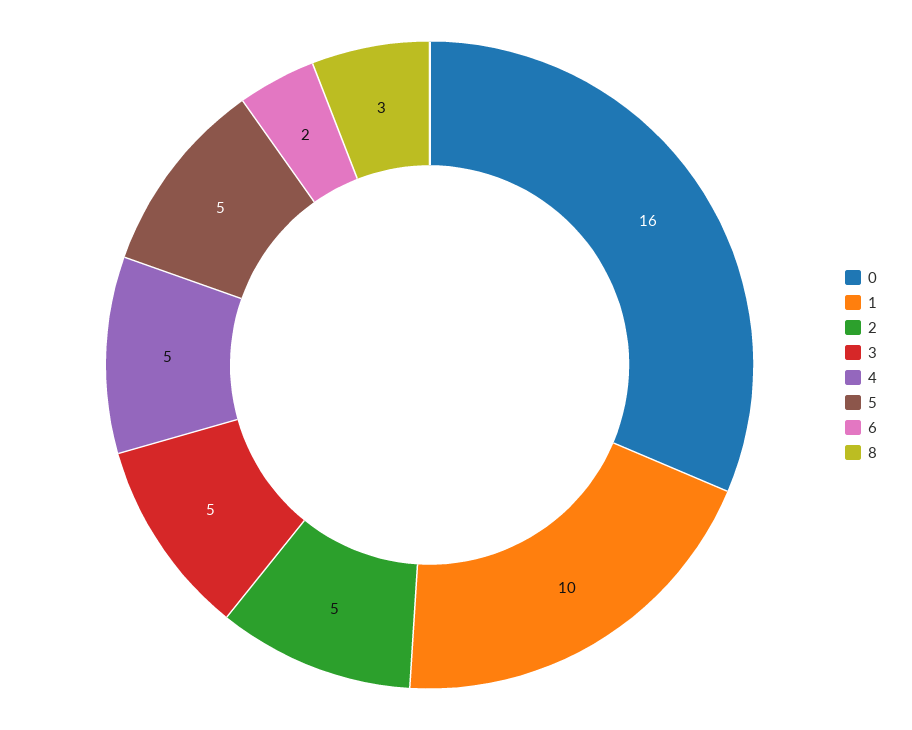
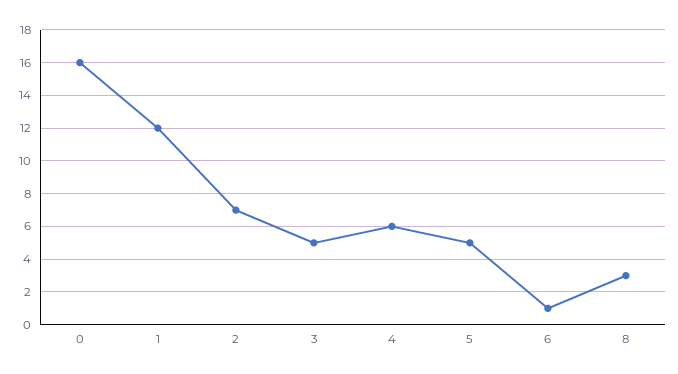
1: 10 -> 12
2: 5 -> 7
4: 5 -> 6
6: 2 -> 1

